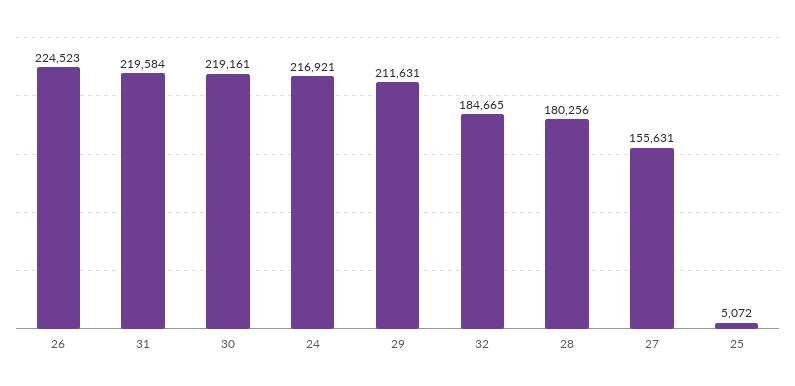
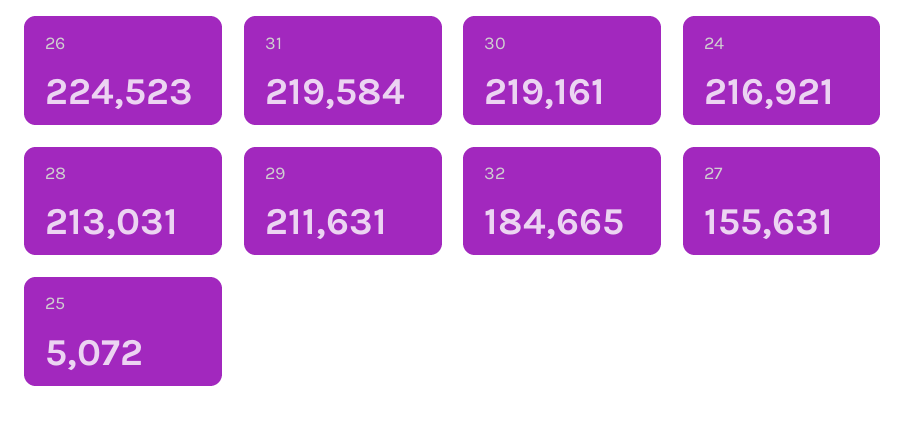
28: 180256 -> 213031

